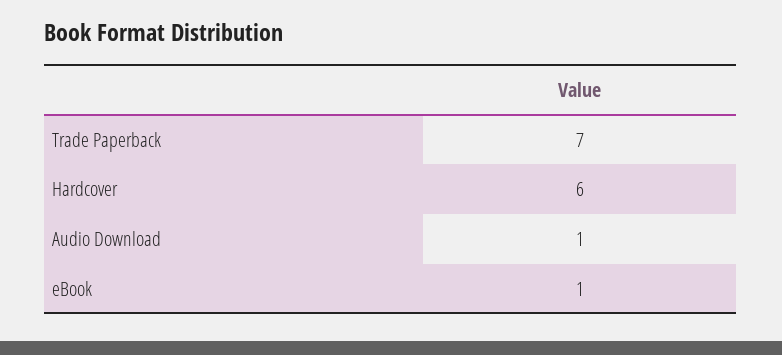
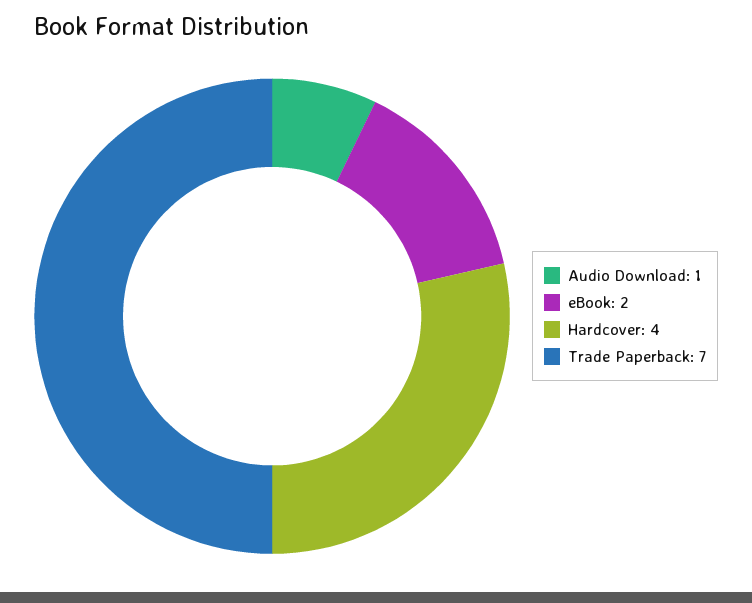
Hardcover: 6 -> 4
eBook: 1 -> 2

